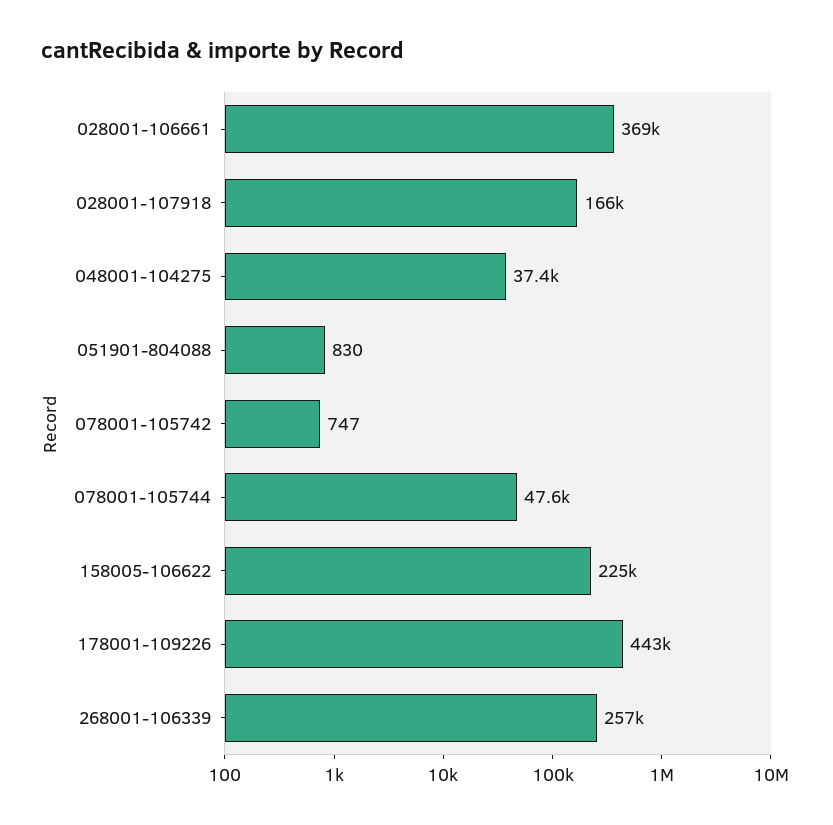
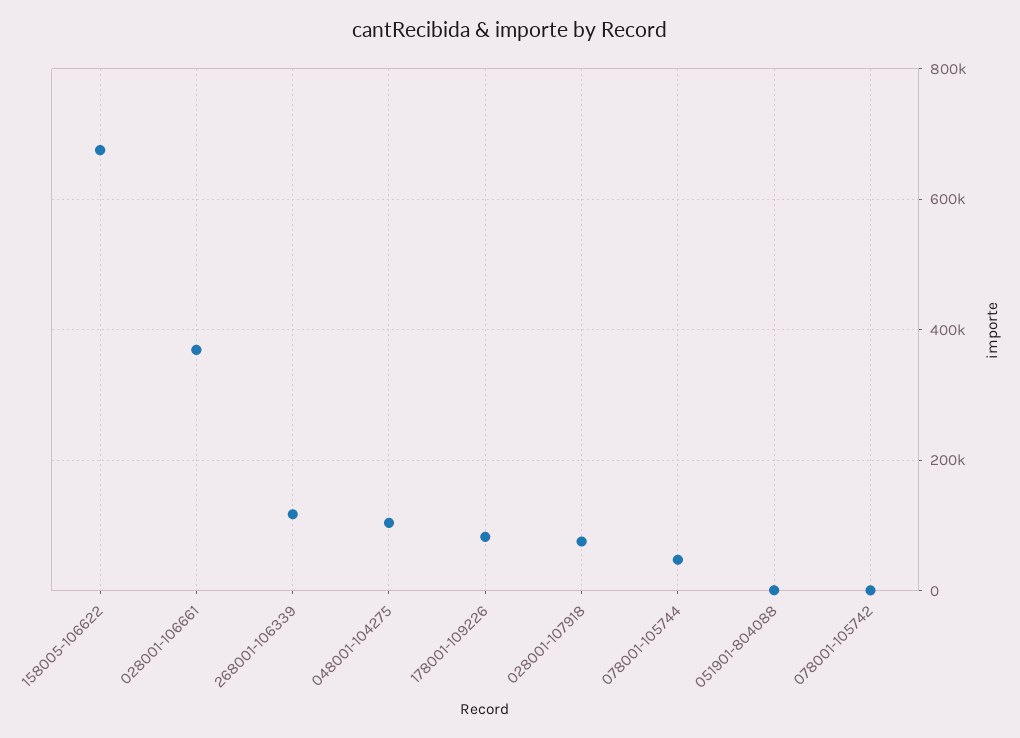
028001-107918: 166000 -> 80000
048001-104275: 37400 -> 100000
158005-106622: 225000 -> 680000
178001-109226: 443000 -> 80000
268001-106339: 257000 -> 120000

